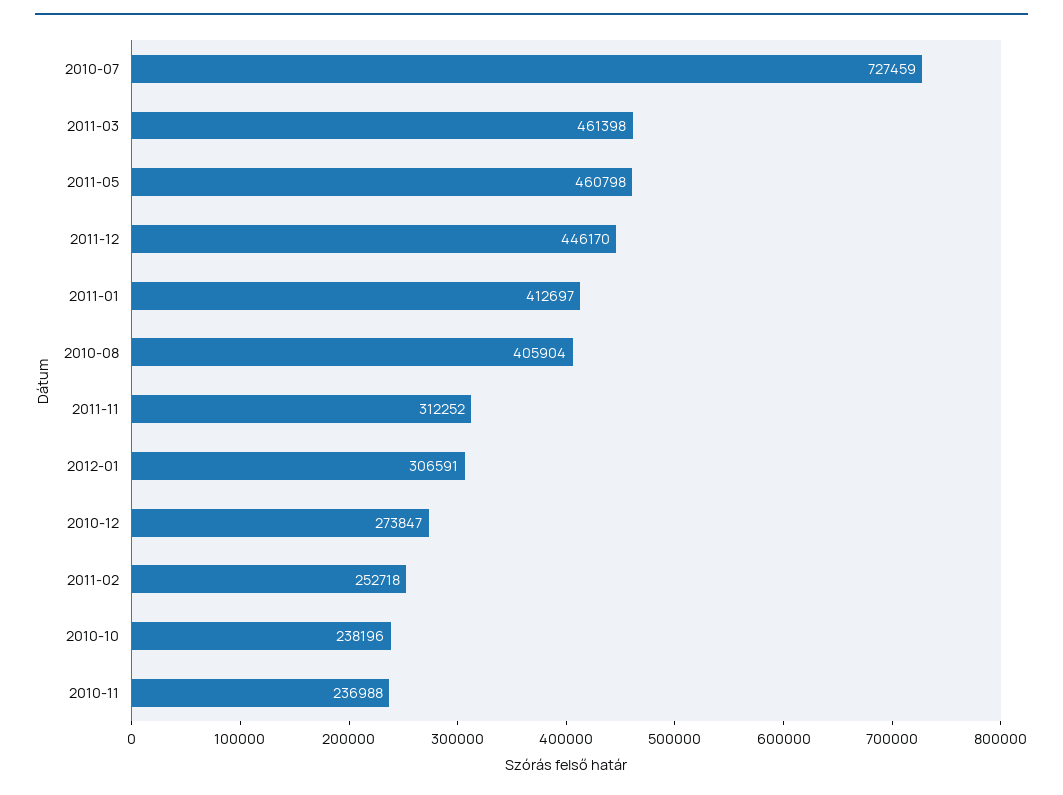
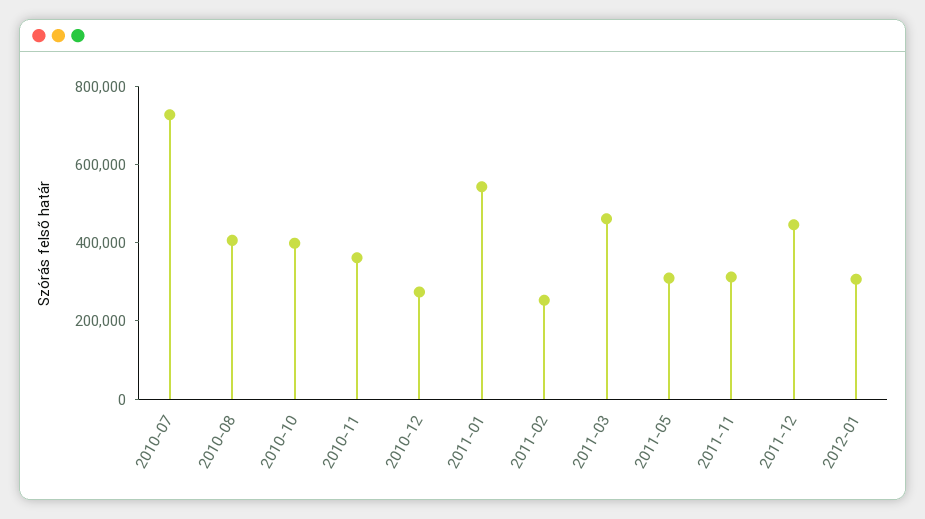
2011-05: 460798 -> 300000
2011-01: 412697 -> 550000
2010-10: 238196 -> 400000
2010-11: 236988 -> 350000

